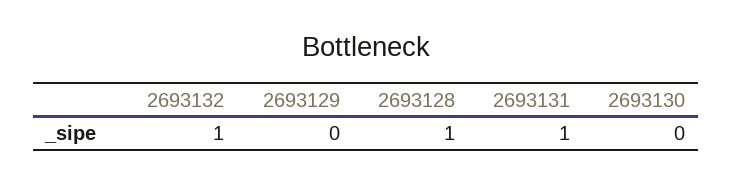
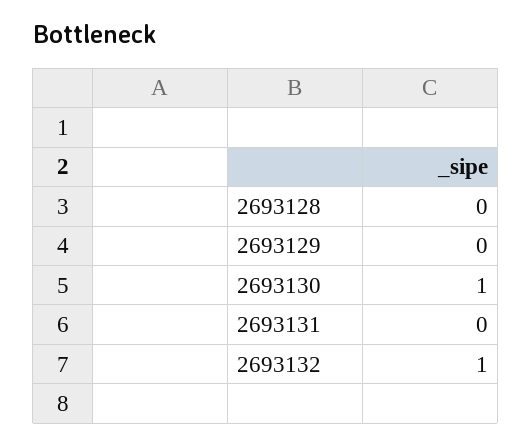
2693128: 1 -> 0
2693131: 1 -> 0
2693130: 0 -> 1

